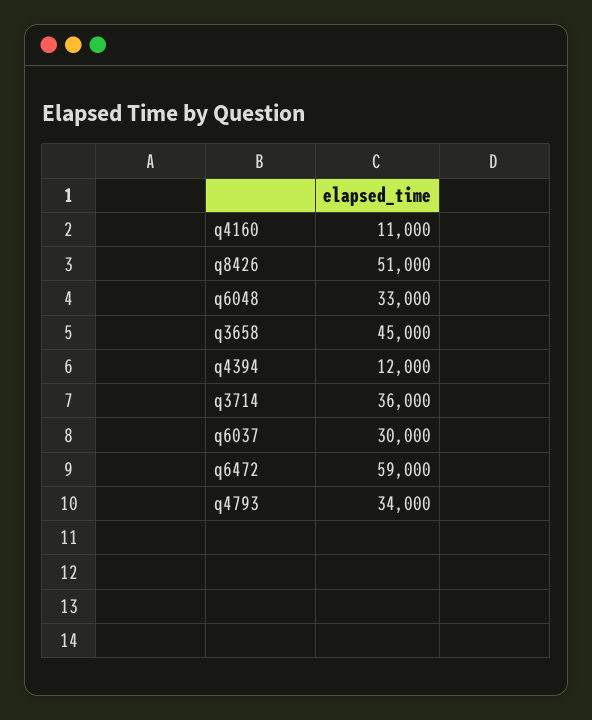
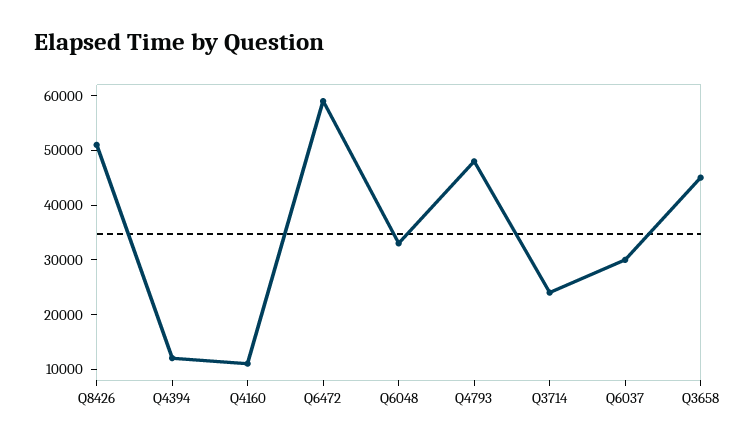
q3714: 36000 -> 24000
q4793: 34000 -> 48000

